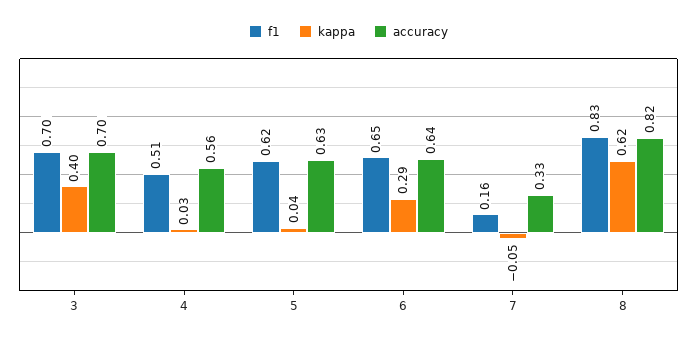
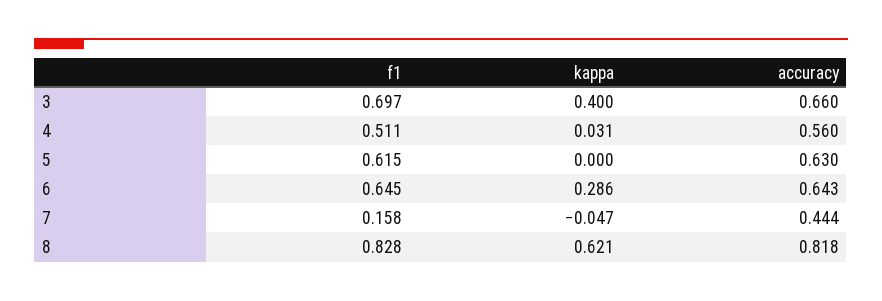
accuracy, 3: 0.7 -> 0.66
kappa, 5: 0.04 -> 0
accuracy, 7: 0.33 -> 0.444

